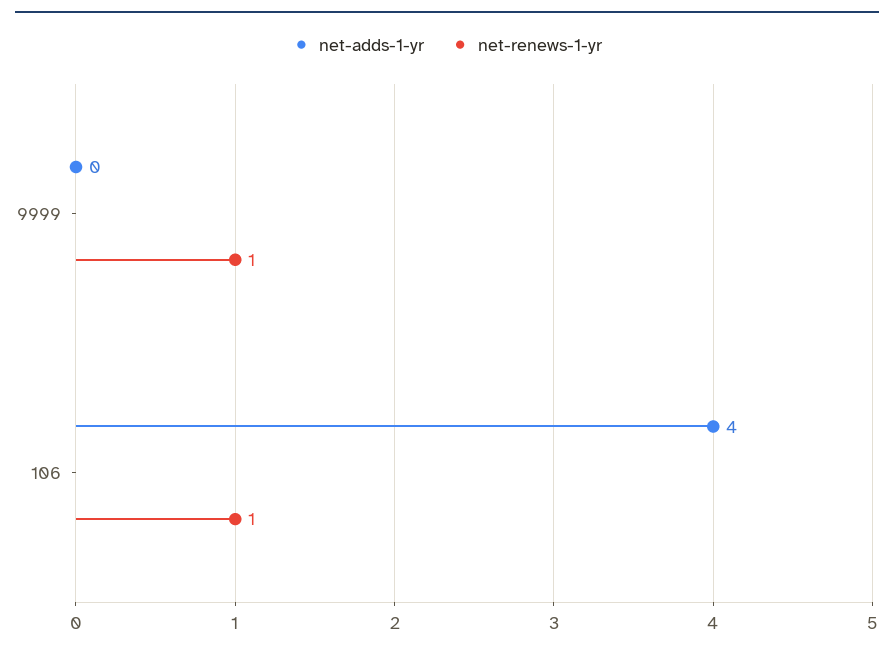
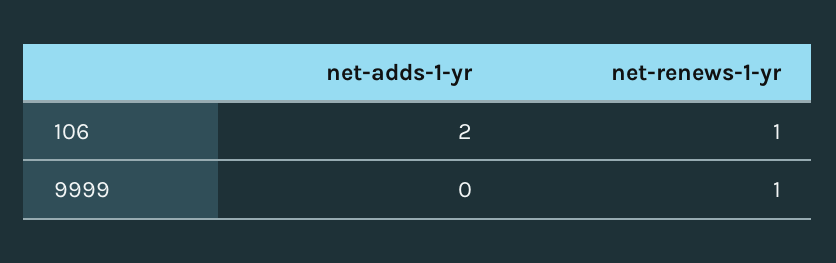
net-adds-1-yr, 106: 4 -> 2

